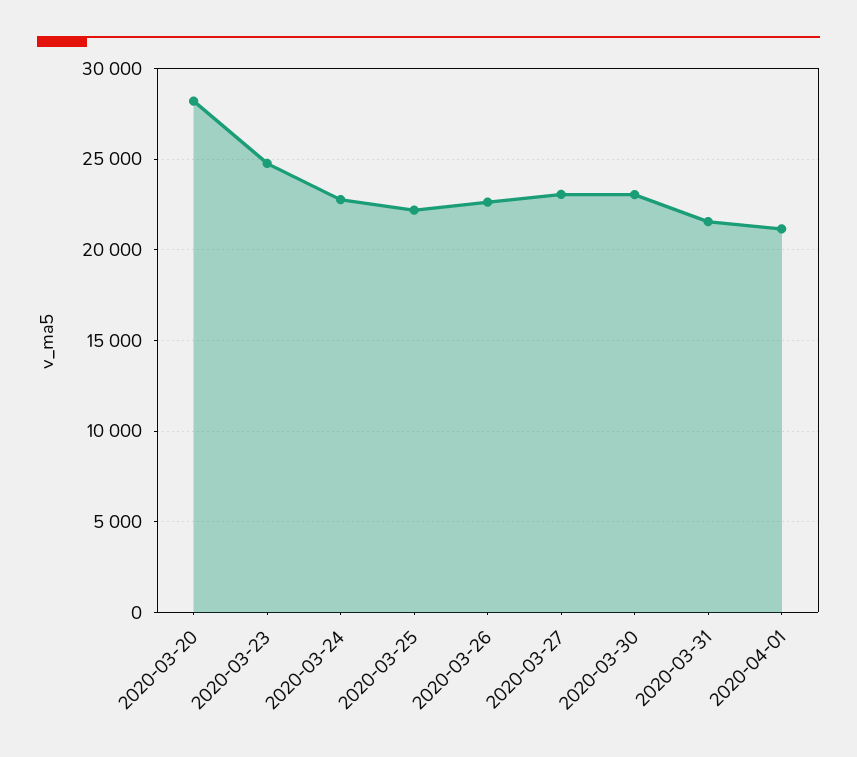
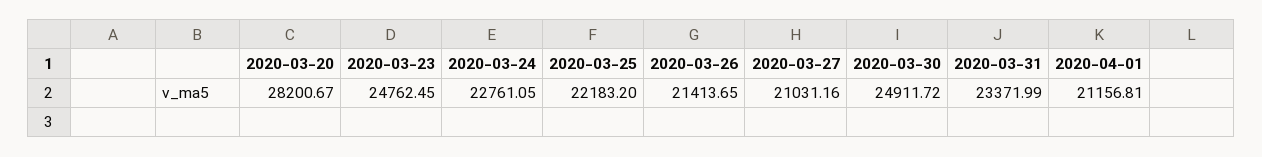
2020-03-26: 22500 -> 21413.65
2020-03-27: 23000 -> 21031.16
2020-03-30: 23000 -> 24911.72
2020-03-31: 21500 -> 23371.99

